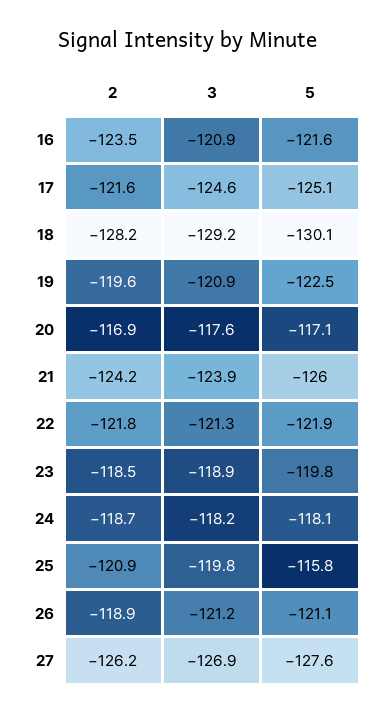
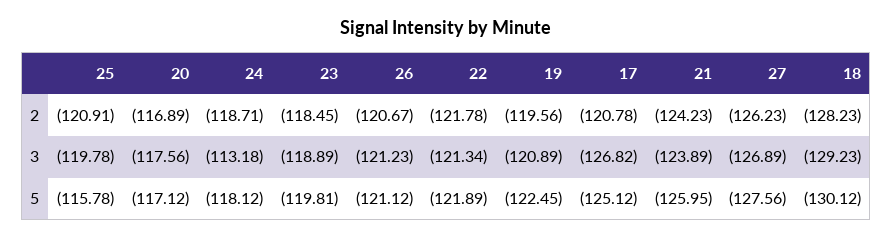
2, 16: -123.5 -> none
3, 16: -120.9 -> none
5, 16: -121.6 -> none
2, 17: -121.6 -> -120.78
3, 17: -124.6 -> -126.82
3, 24: -118.2 -> -113.18
2, 26: -118.9 -> -120.67

